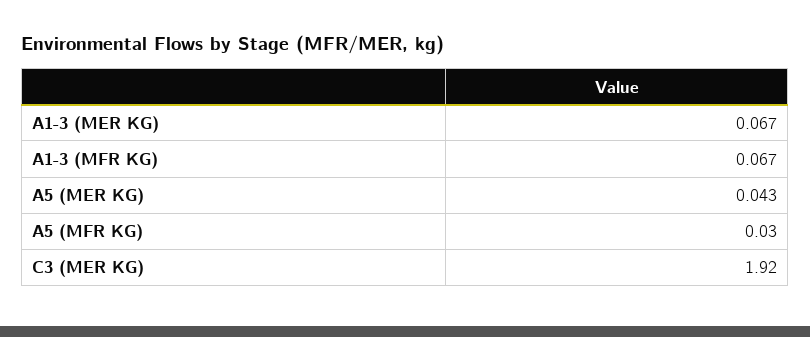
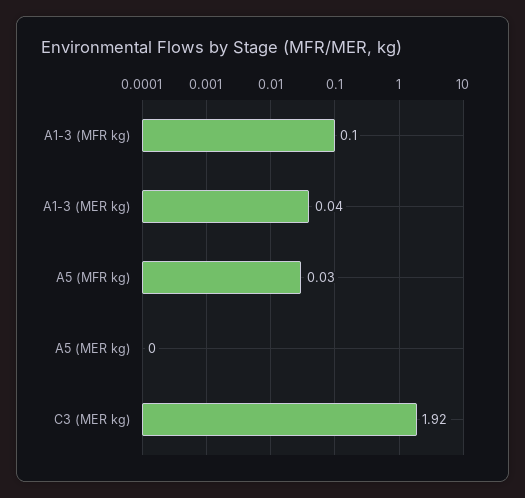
A1-3 (MER KG): 0.067 -> 0.04
A1-3 (MFR KG): 0.067 -> 0.1
A5 (MER KG): 0.043 -> 0

